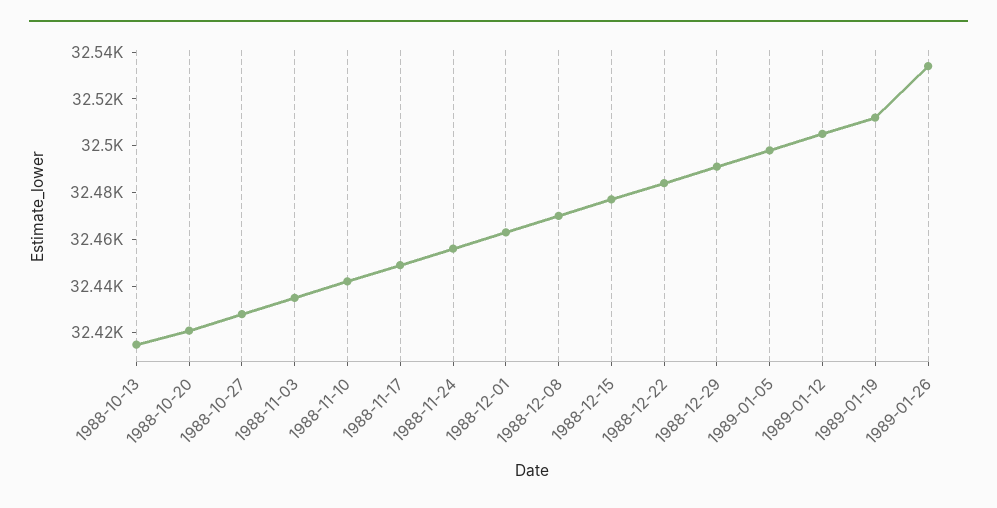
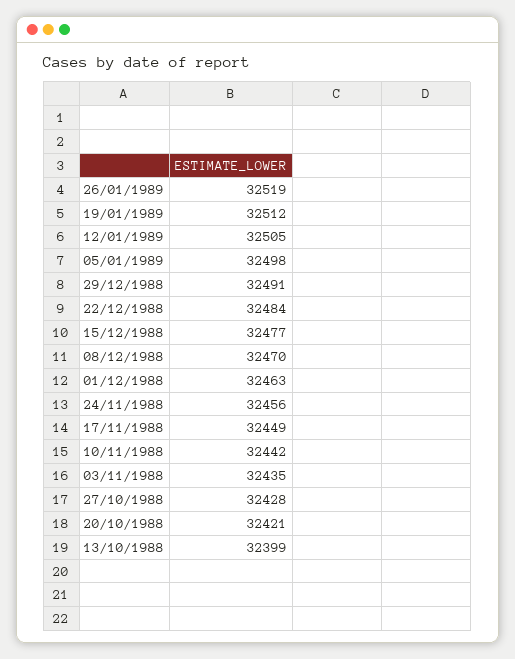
1988-10-13: 32415 -> 32399
1989-01-26: 32535 -> 32519

